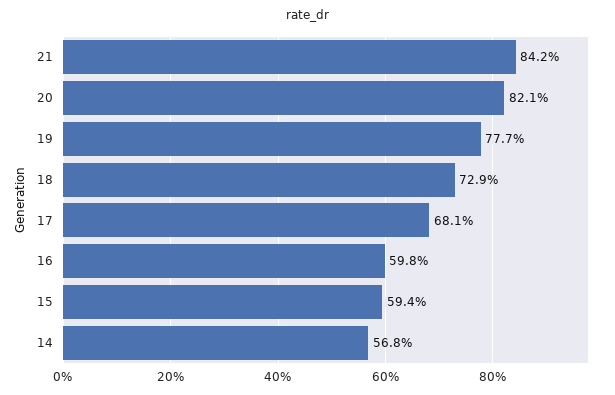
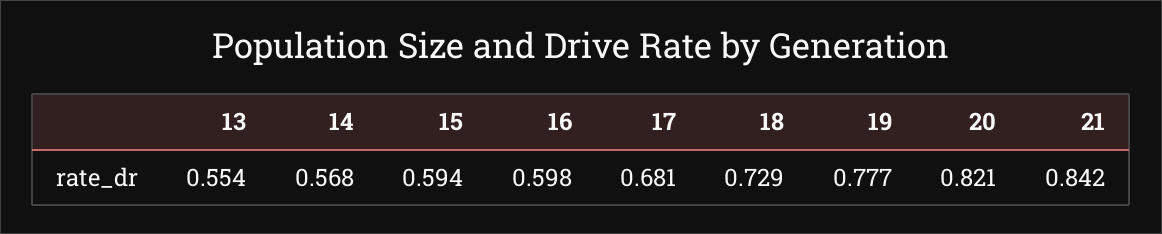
13: none -> 0.554

